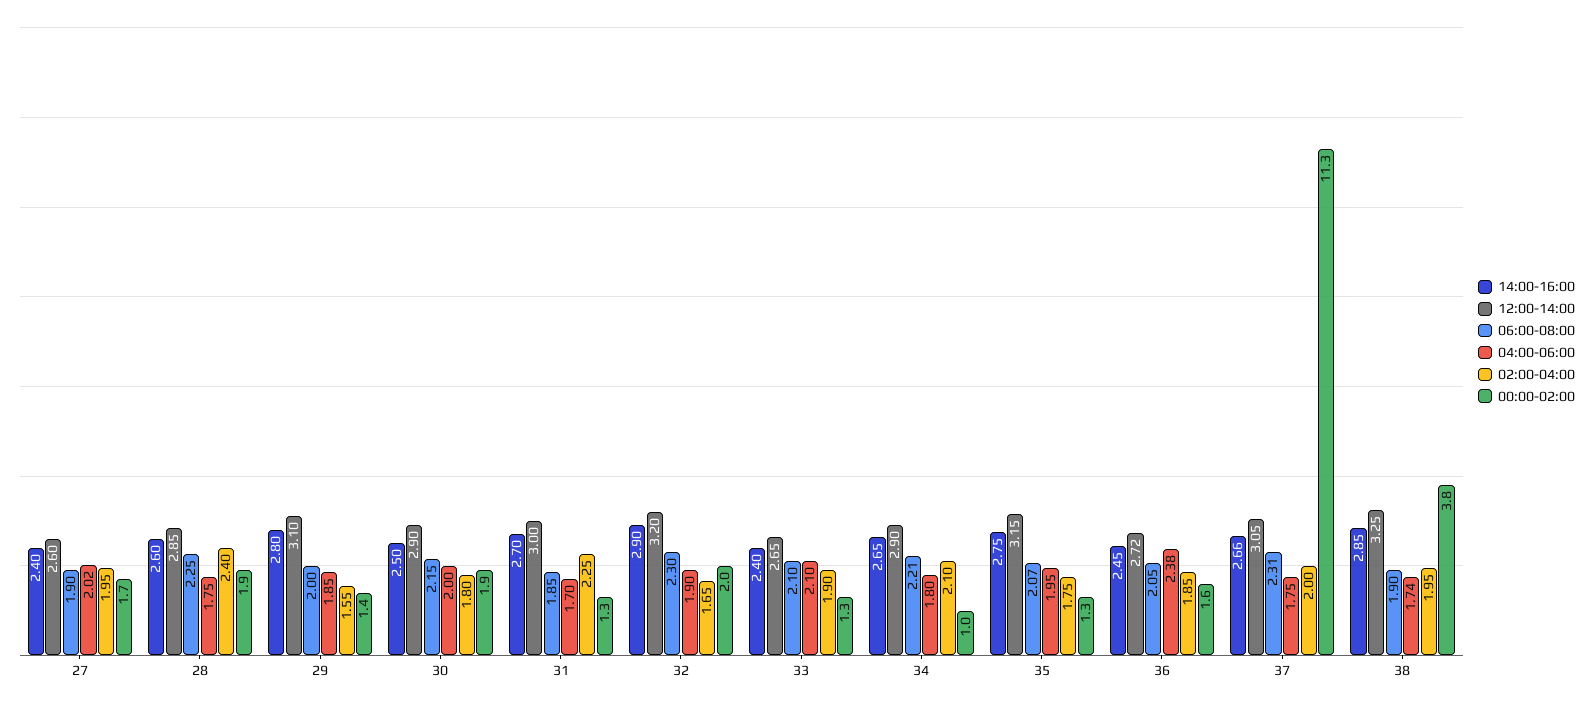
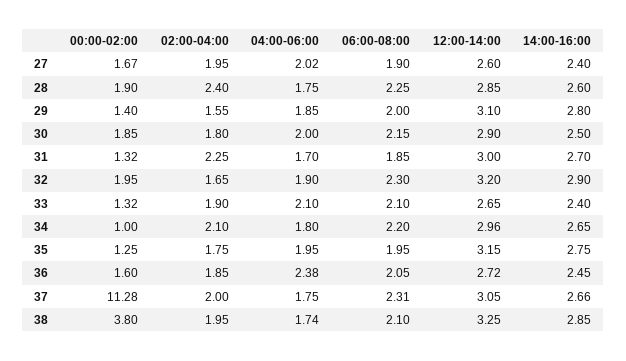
12:00-14:00, 34: 2.9 -> 2.96
06:00-08:00, 34: 2.21 -> 2.2
06:00-08:00, 35: 2.07 -> 1.95
06:00-08:00, 38: 1.9 -> 2.1

